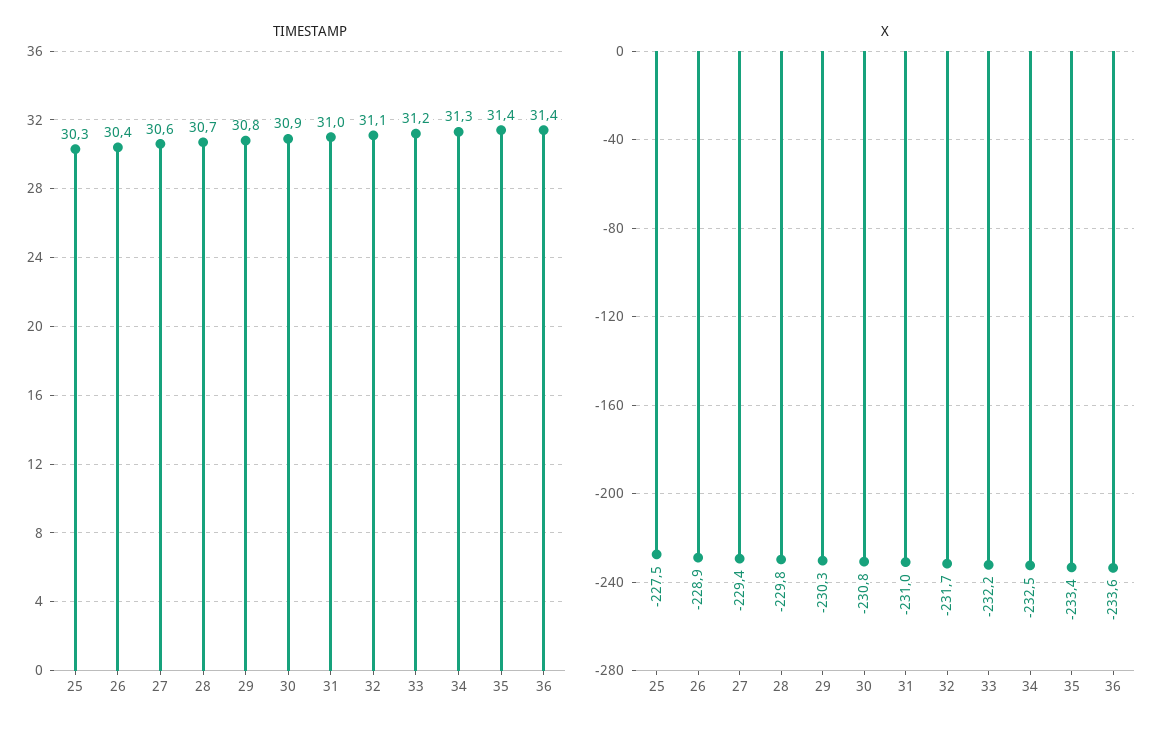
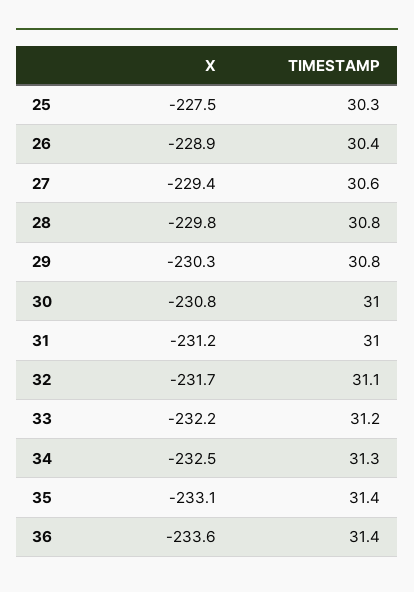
TIMESTAMP, 28: 30.7 -> 30.8
TIMESTAMP, 30: 30.9 -> 31
X, 31: -231 -> -231.2
X, 35: -233.4 -> -233.1

